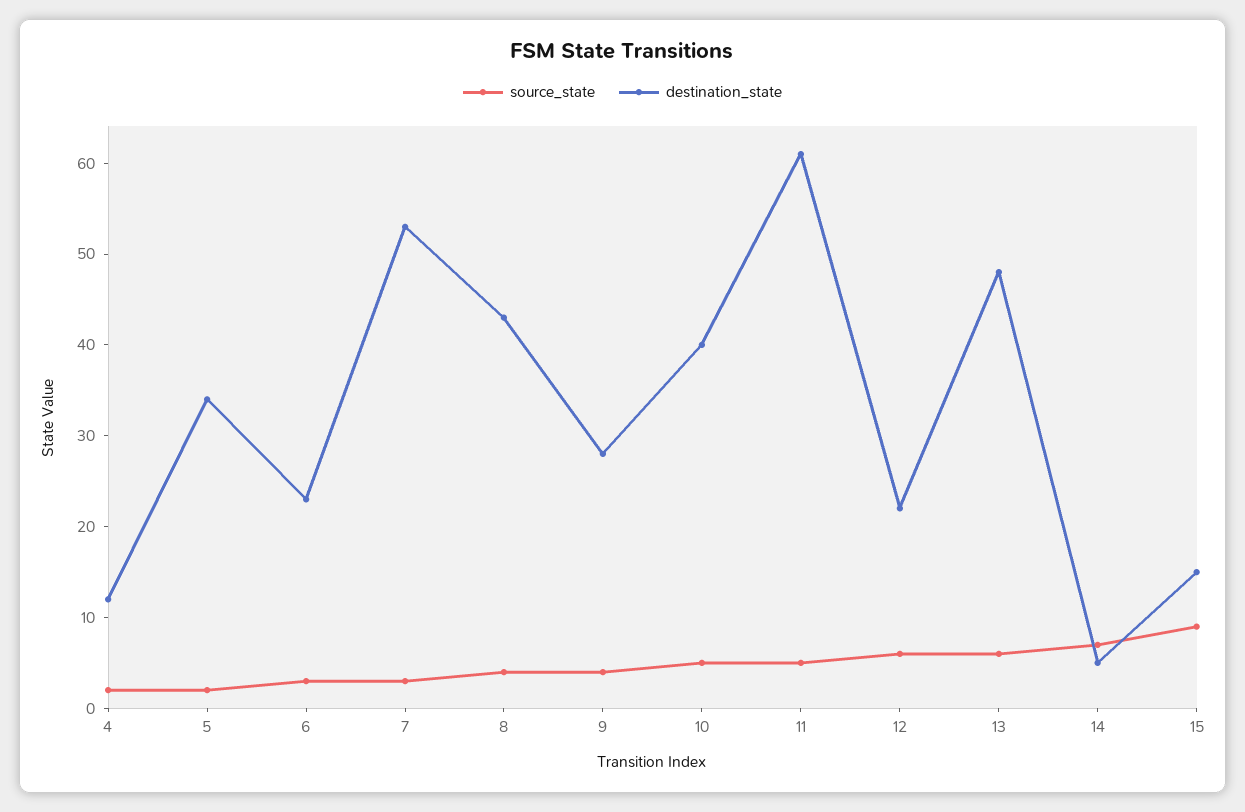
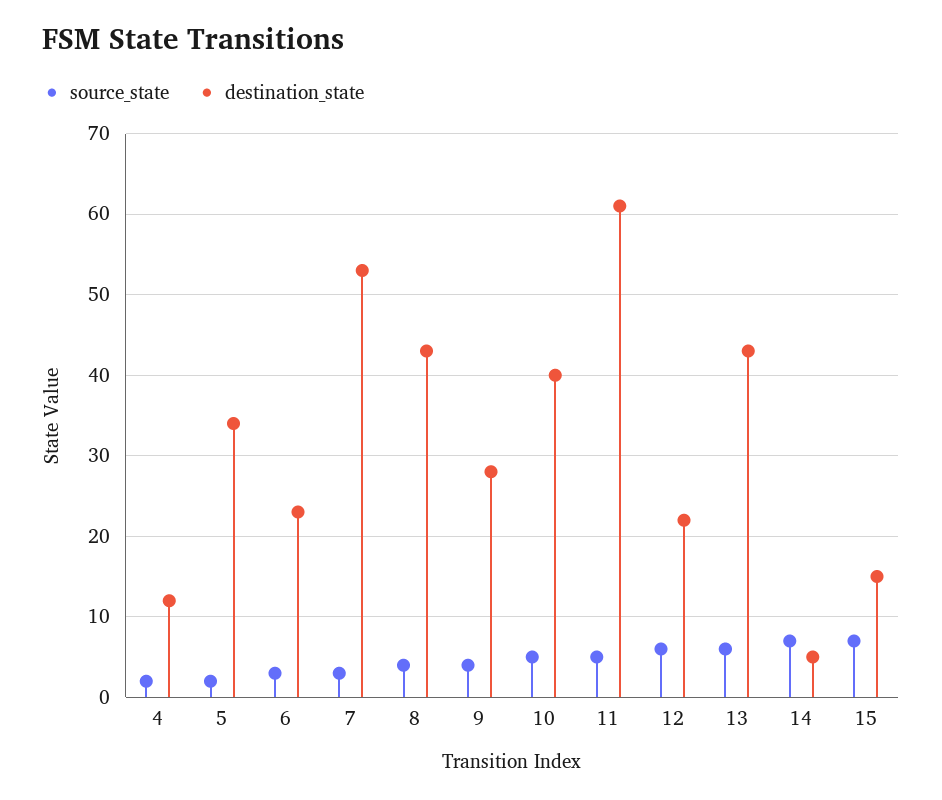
destination_state, 13: 48 -> 43
source_state, 15: 9 -> 7

